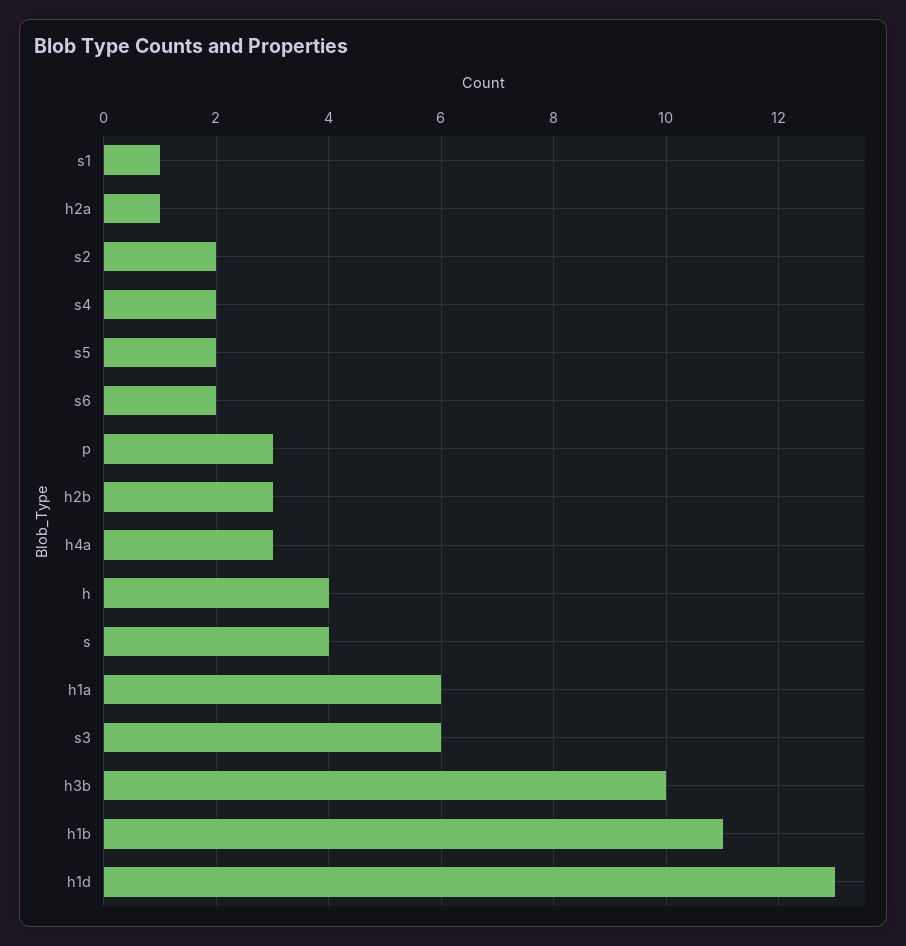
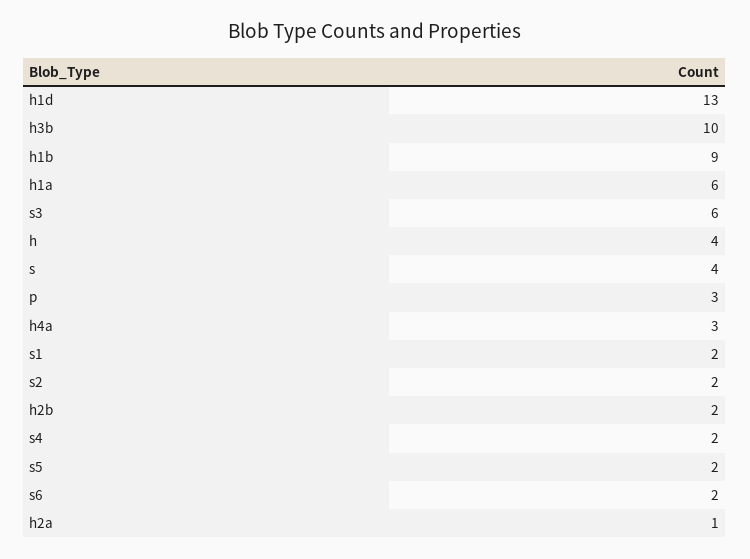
s1: 1 -> 2
h2b: 3 -> 2
h1b: 11 -> 9

